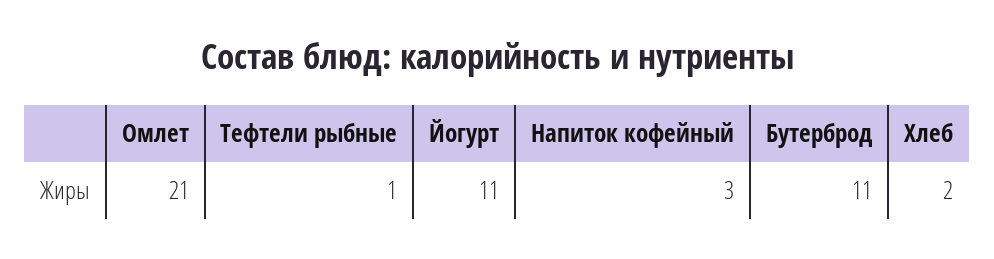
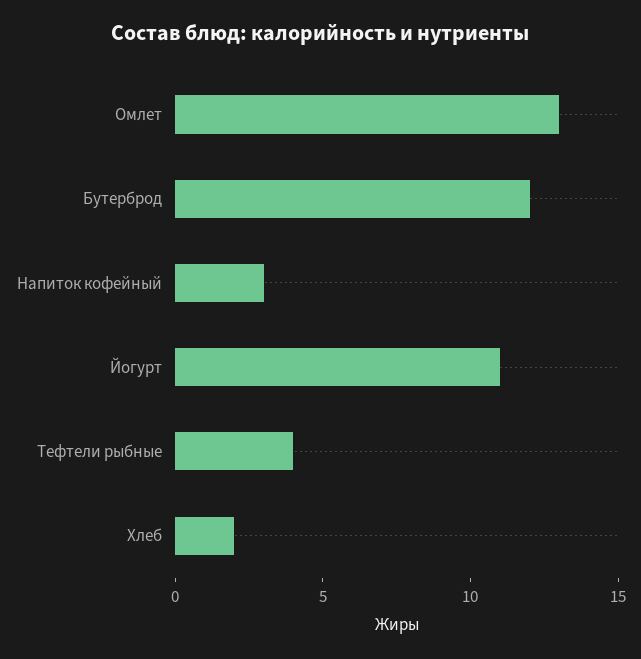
Омлет: 21 -> 13
Тефтели рыбные: 1 -> 4
Бутерброд: 11 -> 12

